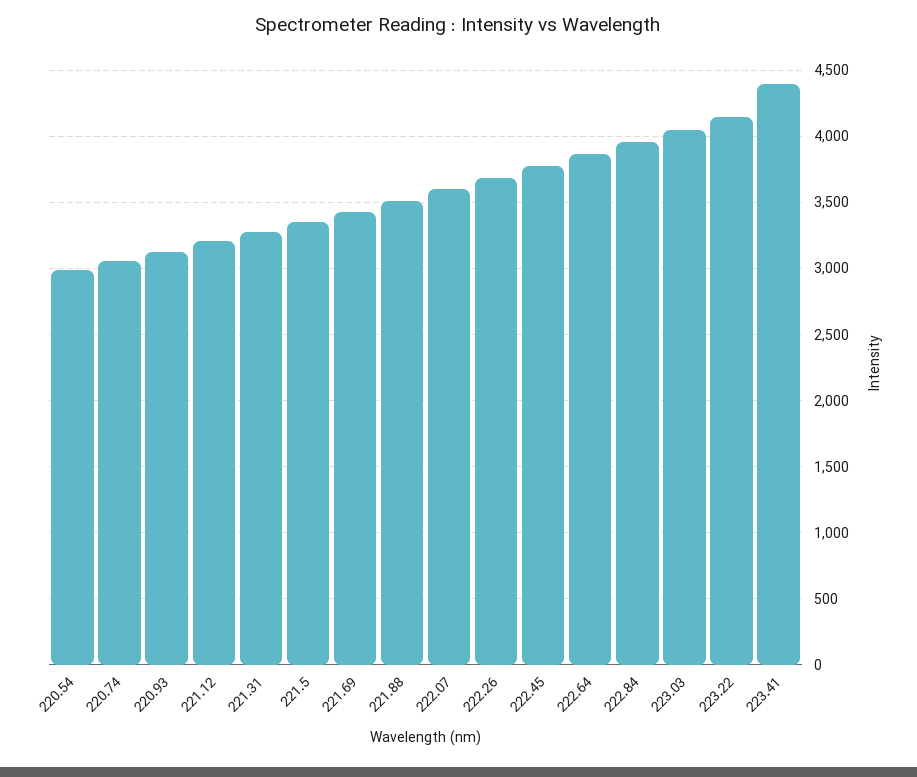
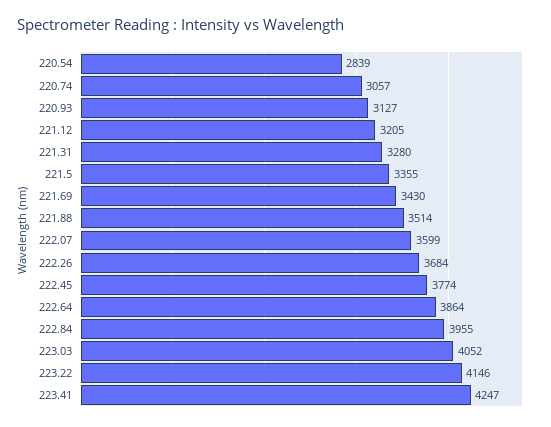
220.54: 3000 -> 2839
223.41: 4400 -> 4247

